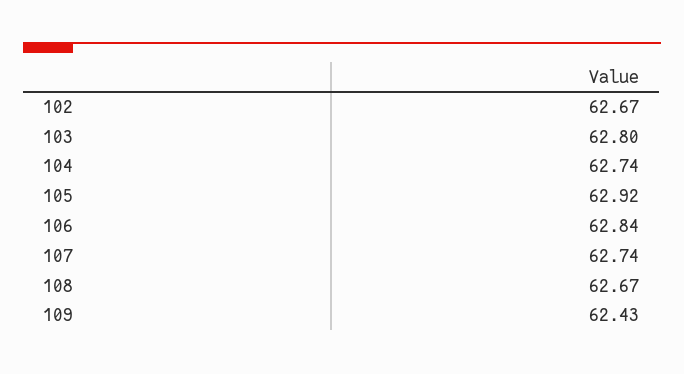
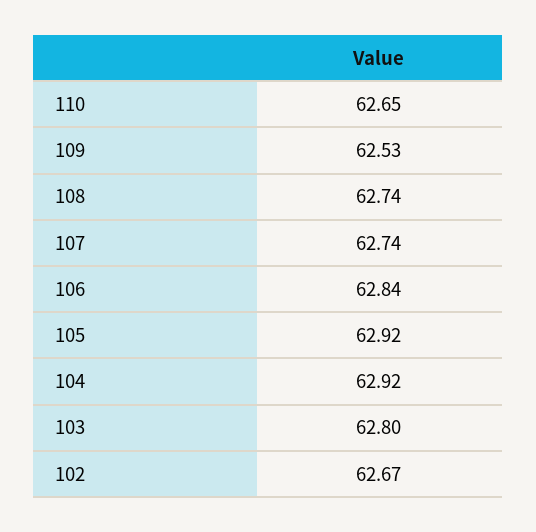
104: 62.74 -> 62.92
108: 62.67 -> 62.74
109: 62.43 -> 62.53
110: none -> 62.65

